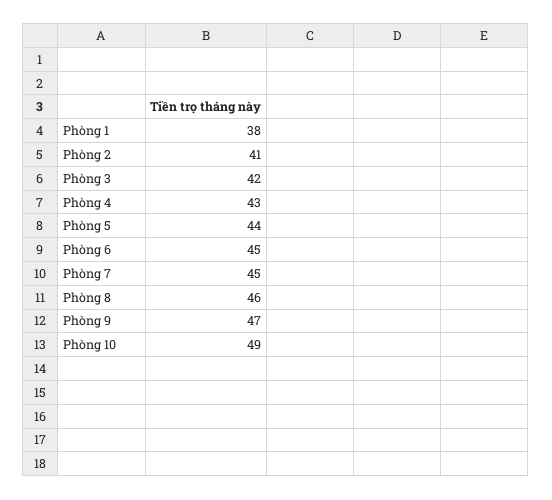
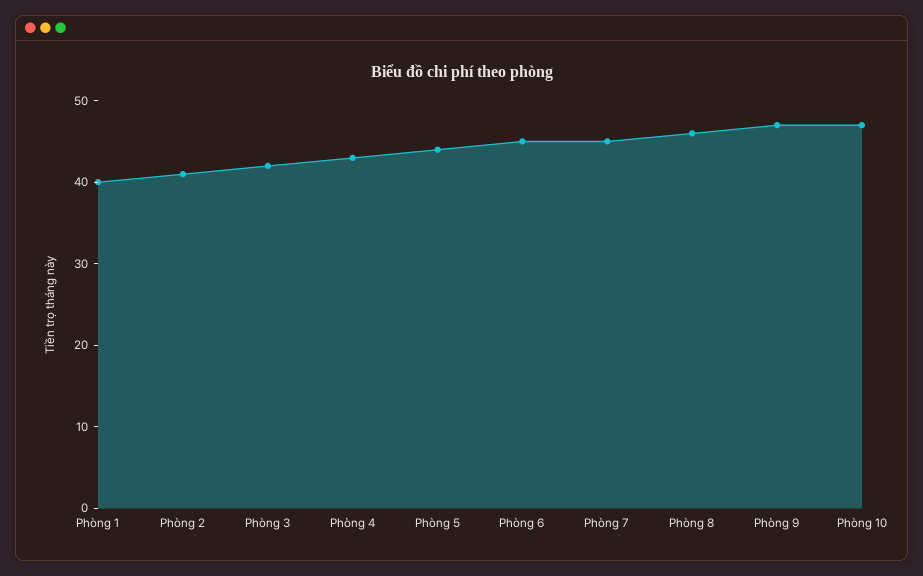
Phòng 1: 38 -> 40
Phòng 10: 49 -> 47

